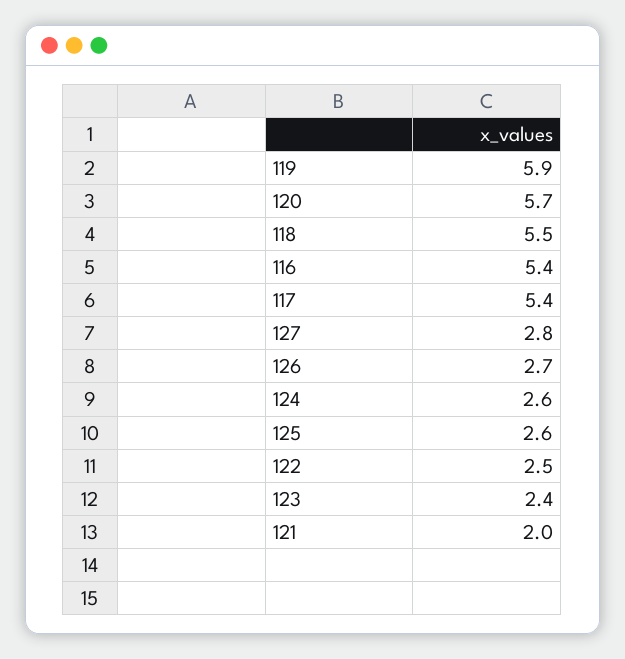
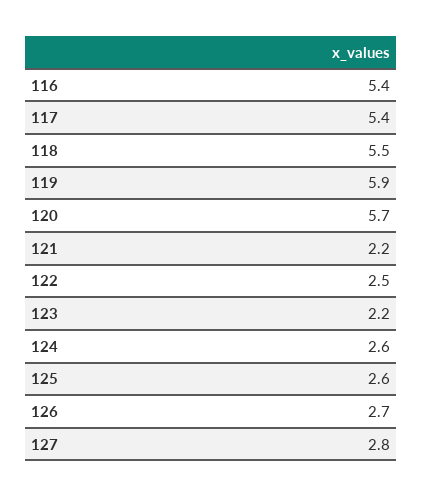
123: 2.4 -> 2.2
121: 2 -> 2.2

